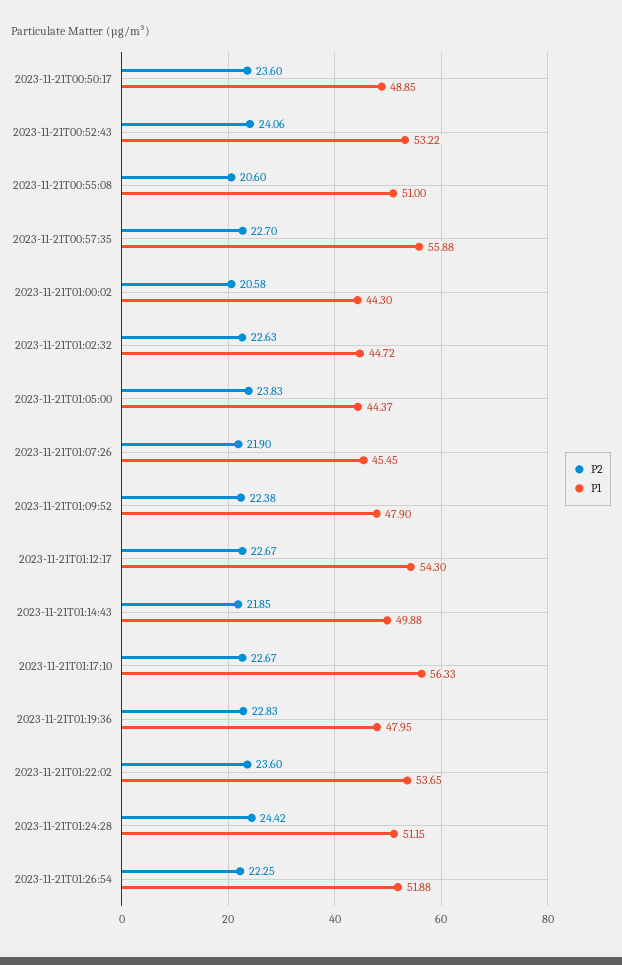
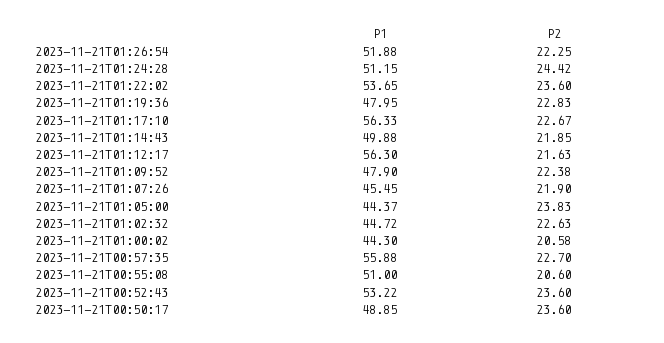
P2, 2023-11-21T00:52:43: 24.06 -> 23.6
P2, 2023-11-21T01:12:17: 22.67 -> 21.63
P1, 2023-11-21T01:12:17: 54.3 -> 56.3

